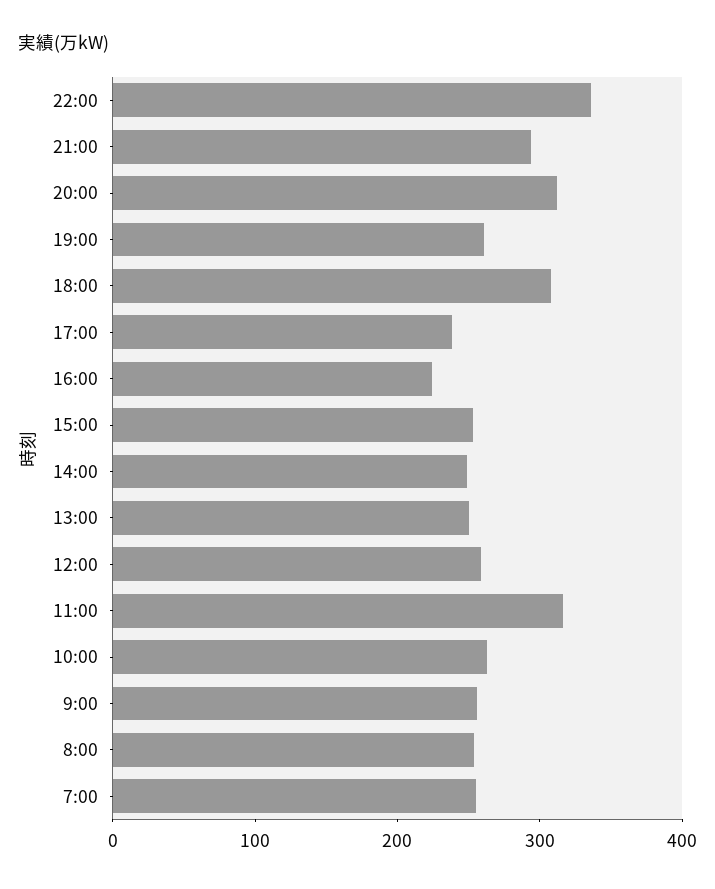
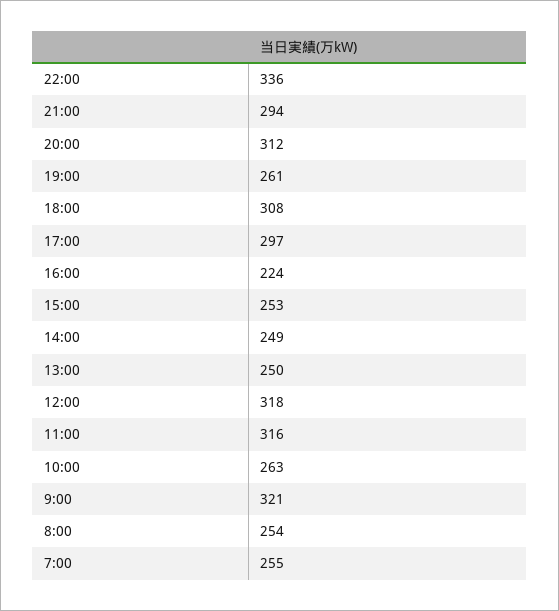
17:00: 240 -> 297
12:00: 260 -> 318
9:00: 260 -> 321

